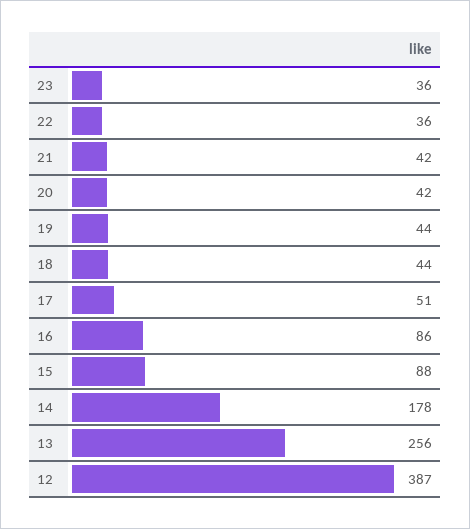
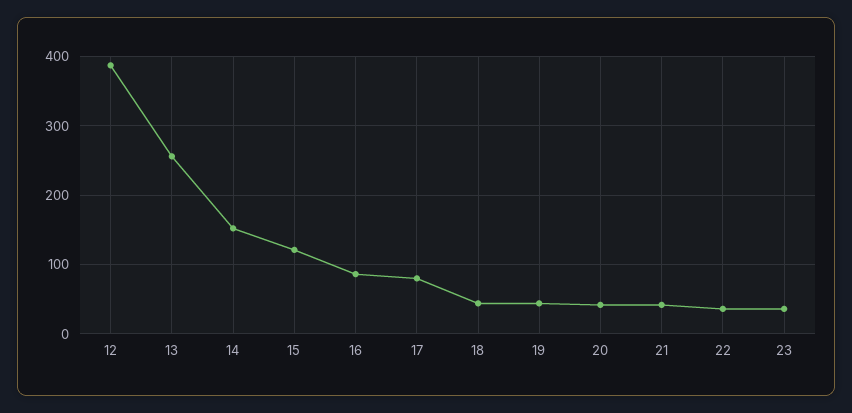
17: 51 -> 80
15: 88 -> 120
14: 178 -> 150

